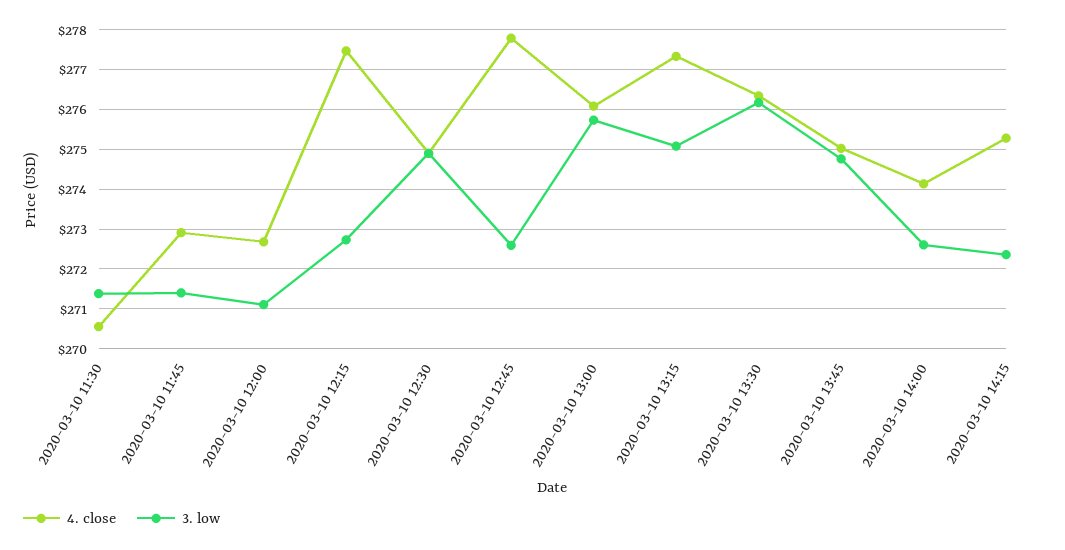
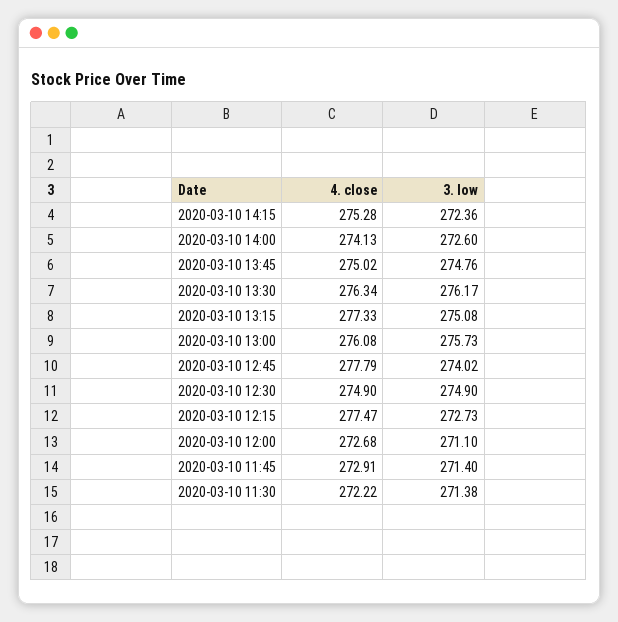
4. close, 2020-03-10 11:30: 270.6 -> 272.22
3. low, 2020-03-10 12:45: 272.6 -> 274.02

